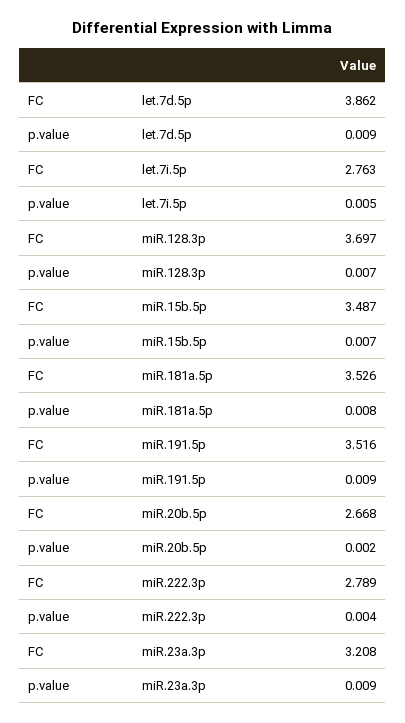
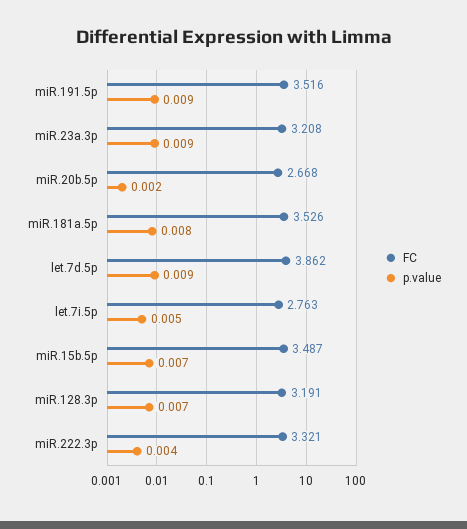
FC, miR.128.3p: 3.697 -> 3.191
FC, miR.222.3p: 2.789 -> 3.321

